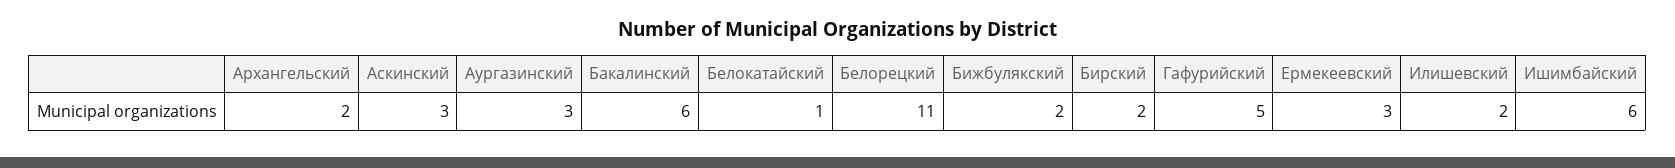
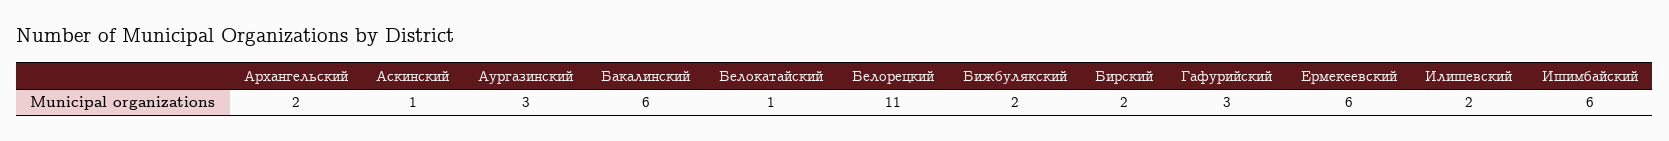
Аскинский: 3 -> 1
Гафурийский: 5 -> 3
Ермекеевский: 3 -> 6

